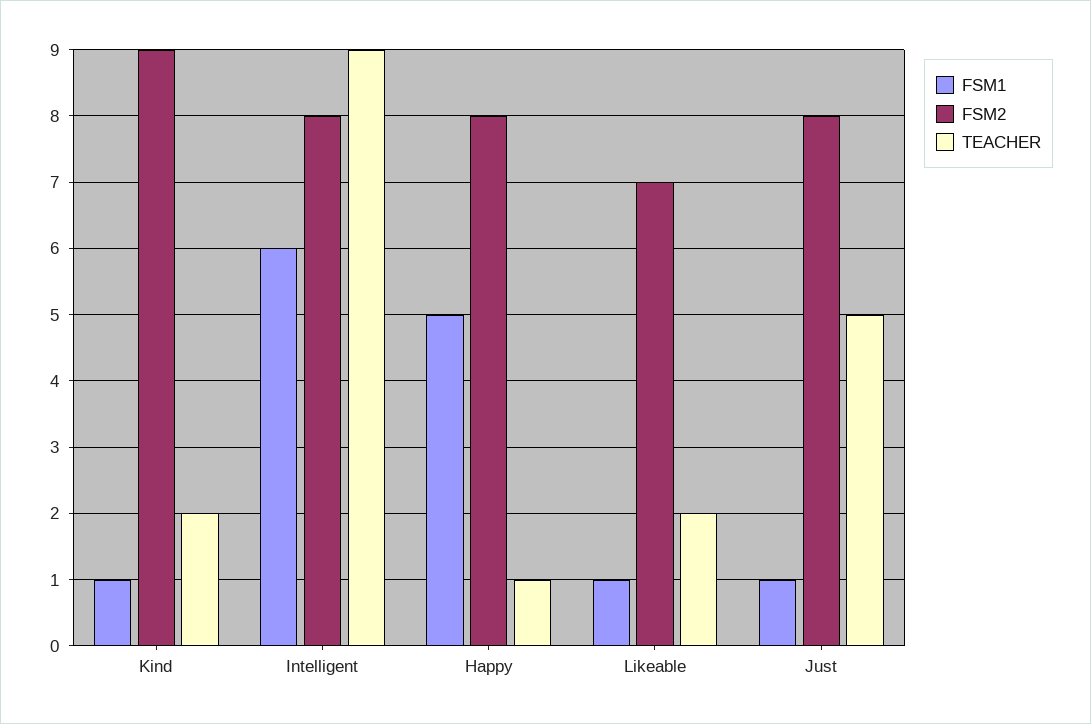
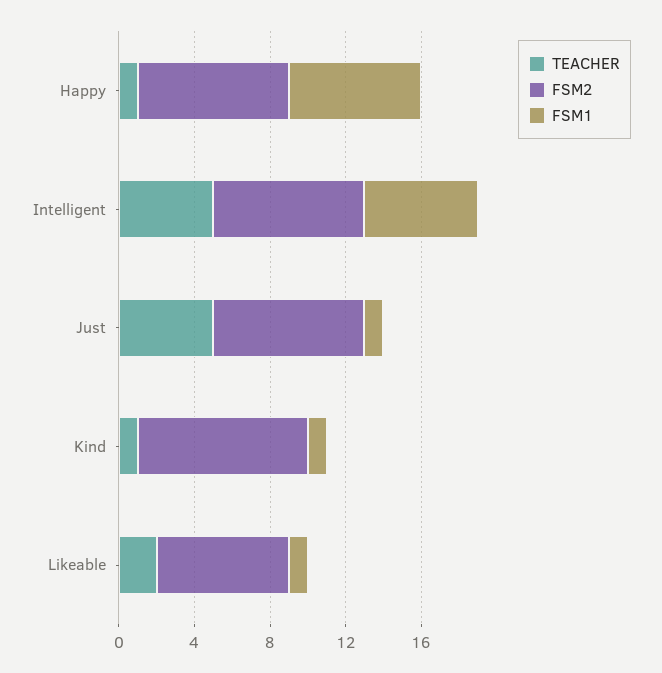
TEACHER, Kind: 2 -> 1
TEACHER, Intelligent: 9 -> 5
FSM1, Happy: 5 -> 7

